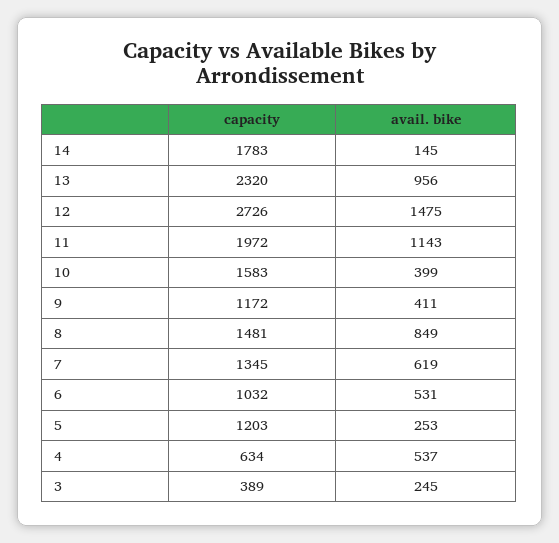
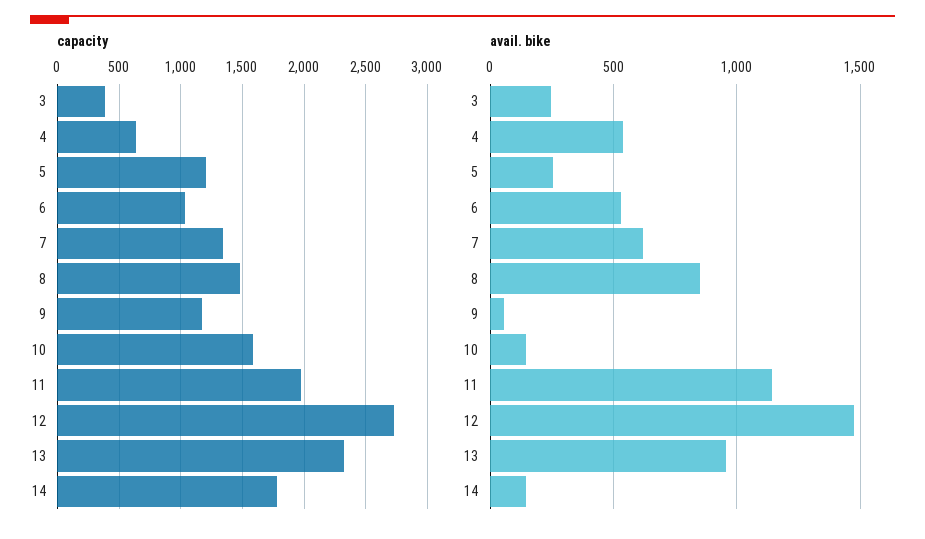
avail. bike, 10: 399 -> 150
avail. bike, 9: 411 -> 50

